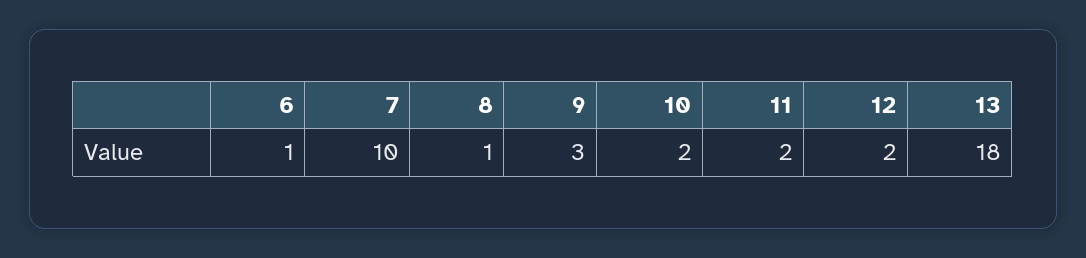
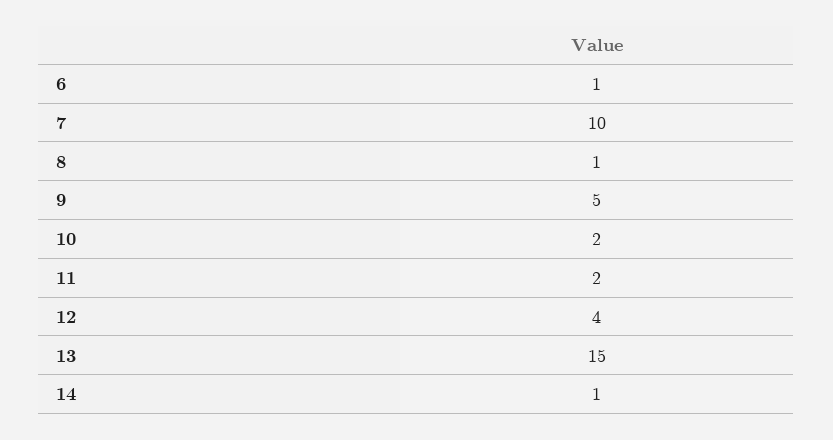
9: 3 -> 5
12: 2 -> 4
13: 18 -> 15
14: none -> 1

